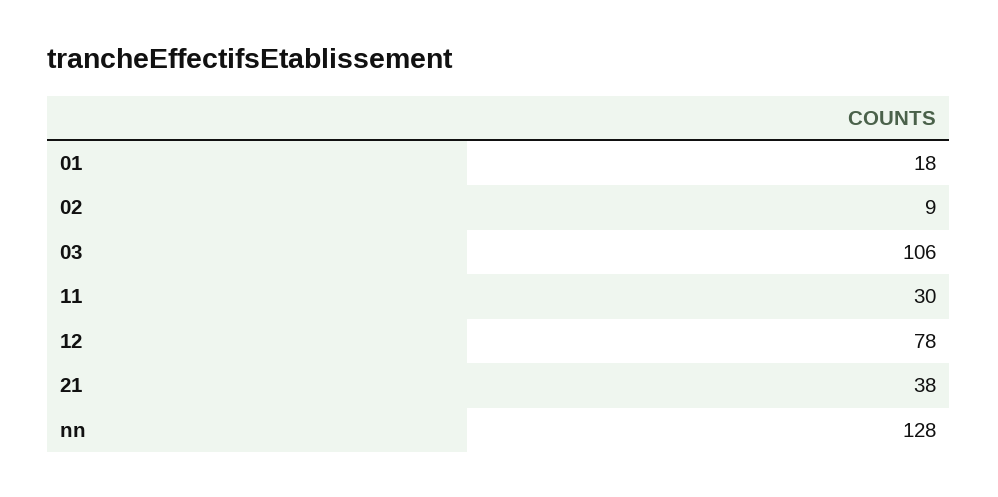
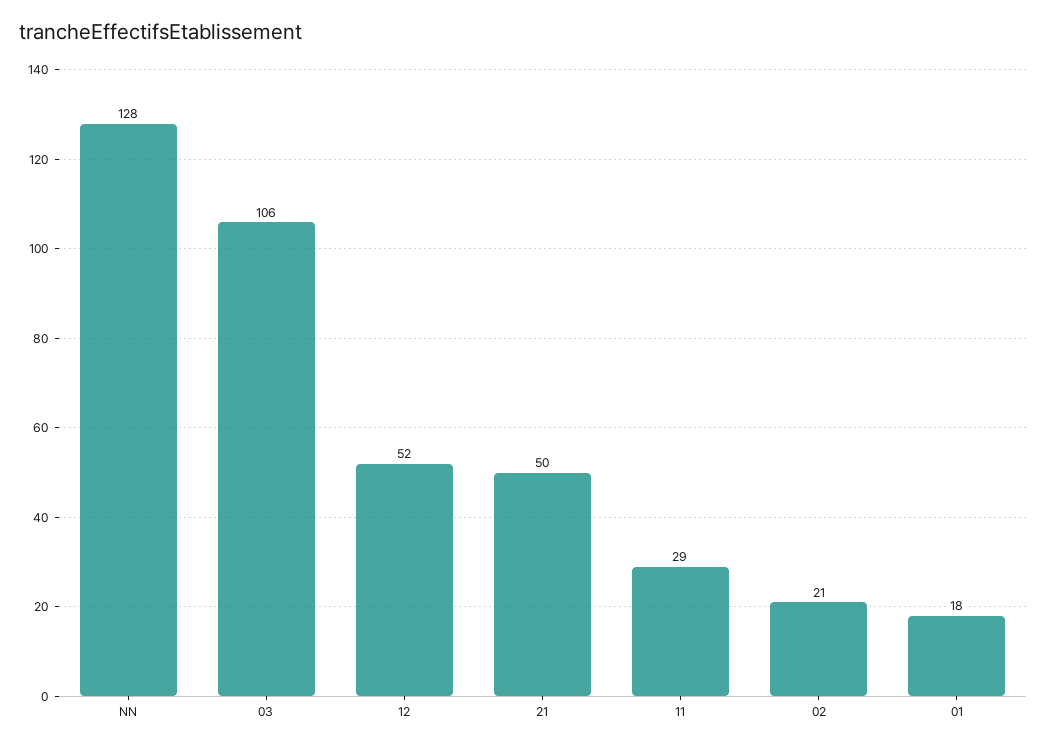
02: 9 -> 21
11: 30 -> 29
12: 78 -> 52
21: 38 -> 50

